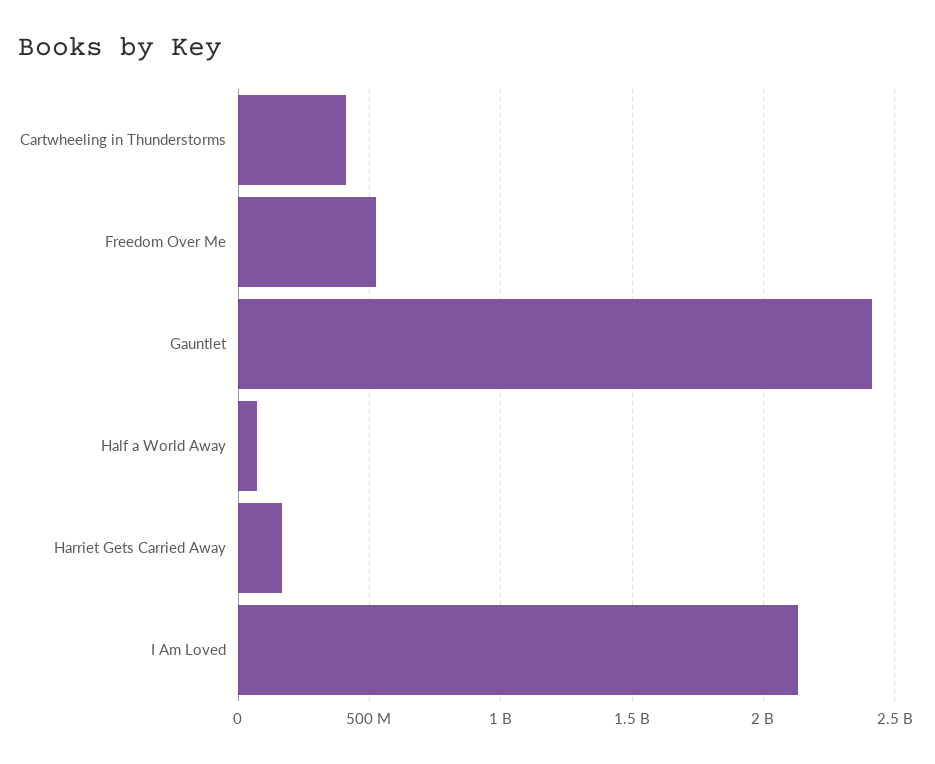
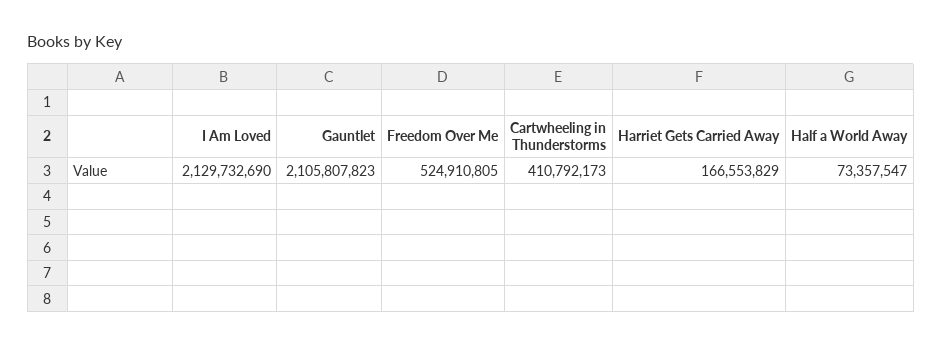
Gauntlet: 2400000000 -> 2105807823

